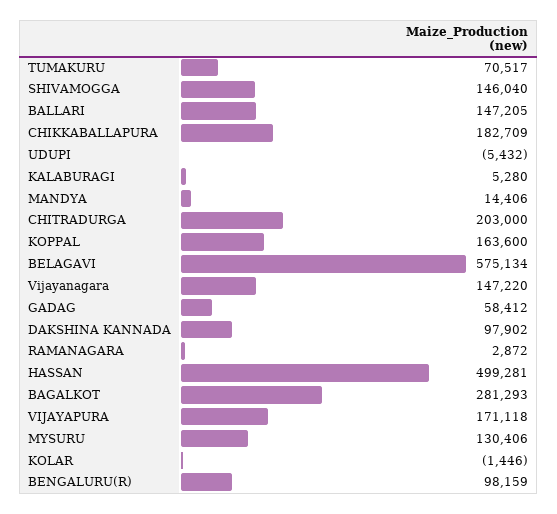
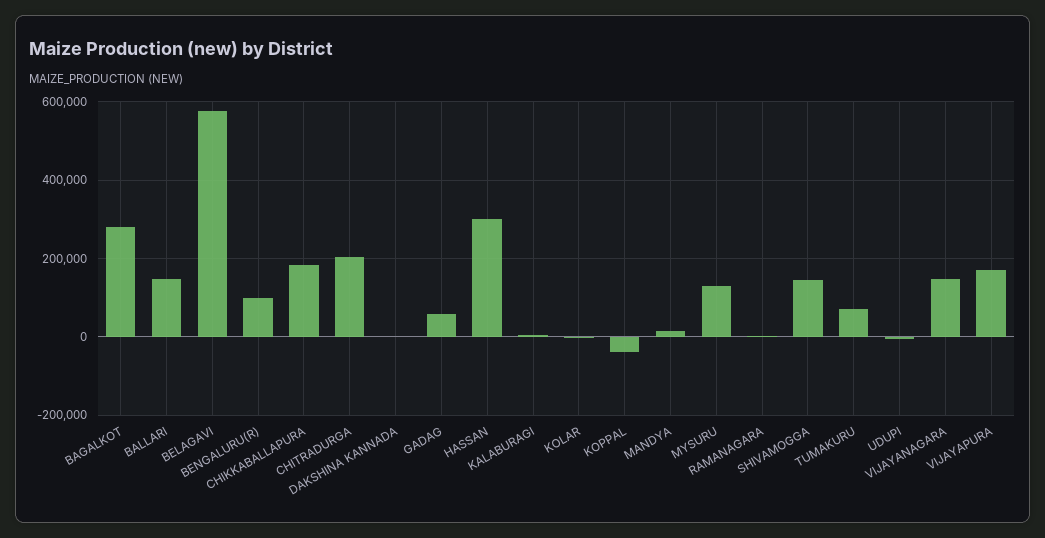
KOPPAL: 163600 -> -40000
DAKSHINA KANNADA: 97902 -> 0
HASSAN: 499281 -> 300000

